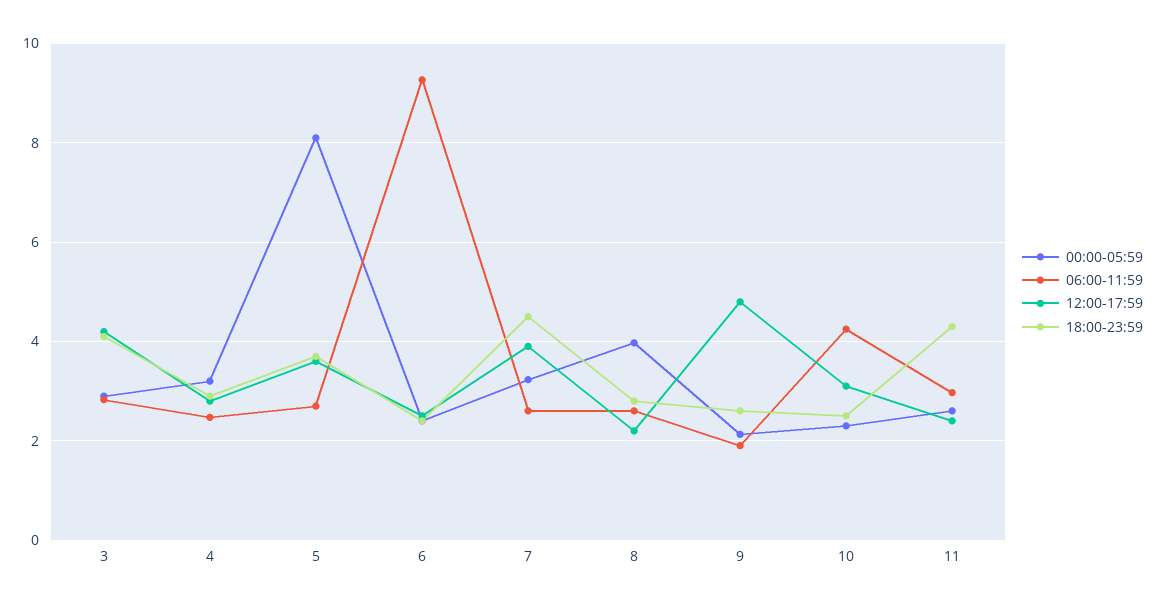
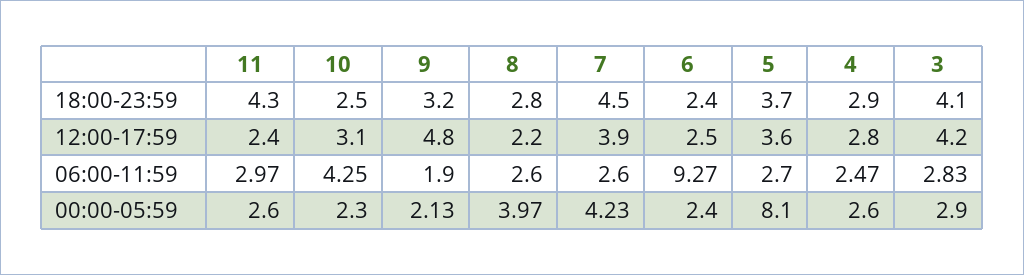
00:00-05:59, 4: 3.2 -> 2.6
00:00-05:59, 7: 3.2 -> 4.23
18:00-23:59, 9: 2.6 -> 3.2

